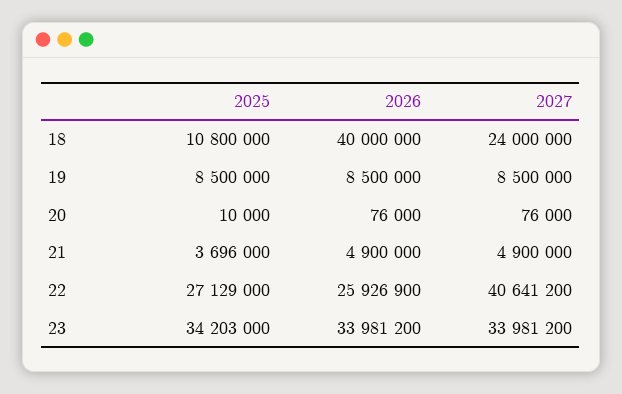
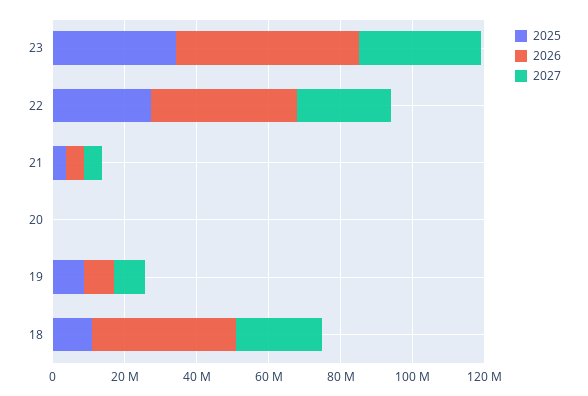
2026, 22: 25926900 -> 40000000
2027, 22: 40641200 -> 25000000
2026, 23: 33981200 -> 50000000

